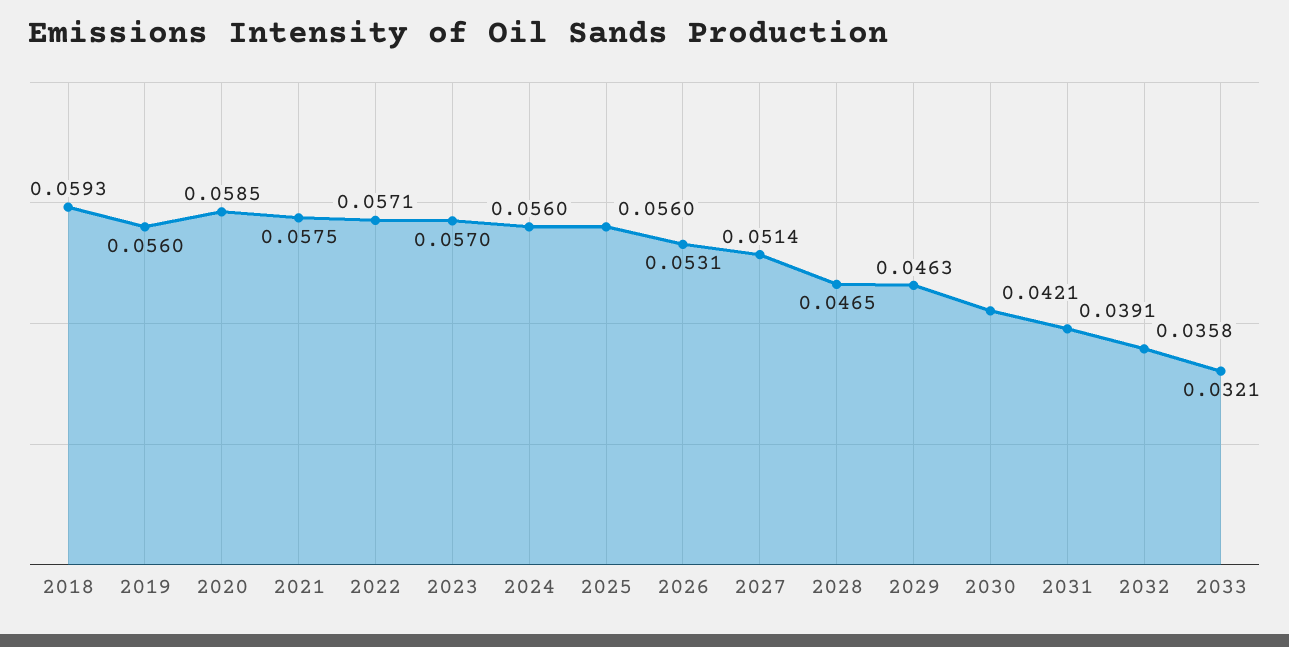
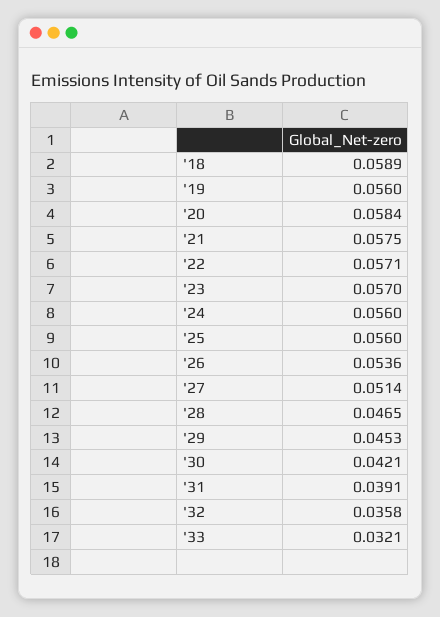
2018: 0.0593 -> 0.0589
2020: 0.0585 -> 0.0584
2026: 0.0531 -> 0.0536
2029: 0.0463 -> 0.0453

